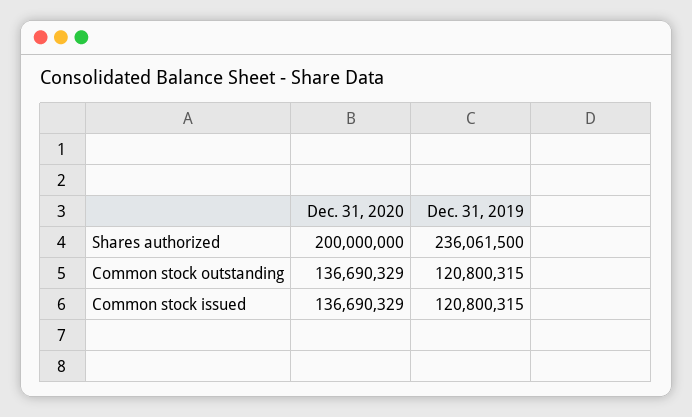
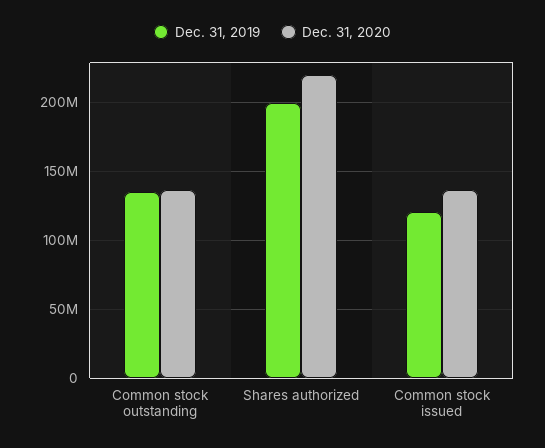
Dec. 31, 2020, Shares authorized: 200000000 -> 220000000
Dec. 31, 2019, Shares authorized: 236061500 -> 200000000
Dec. 31, 2019, Common stock outstanding: 120800315 -> 135000000

